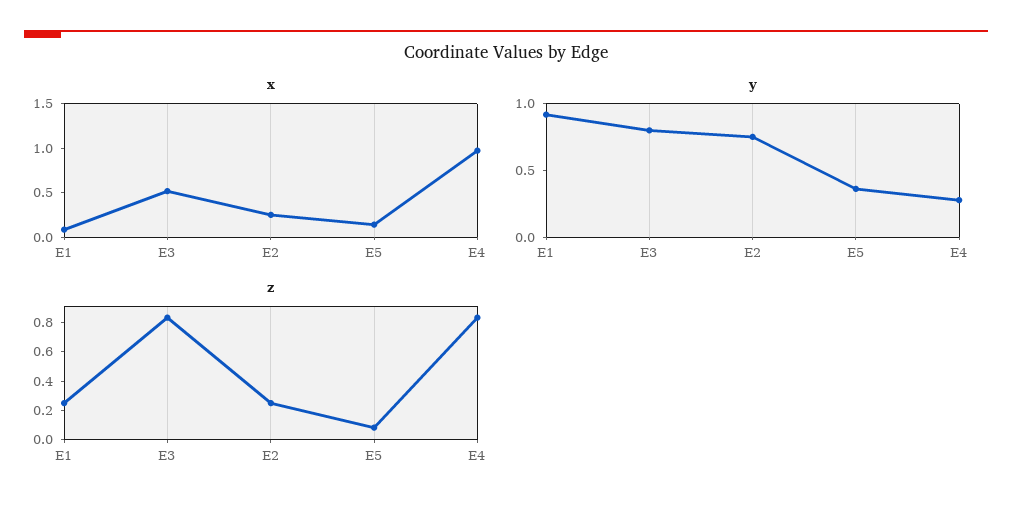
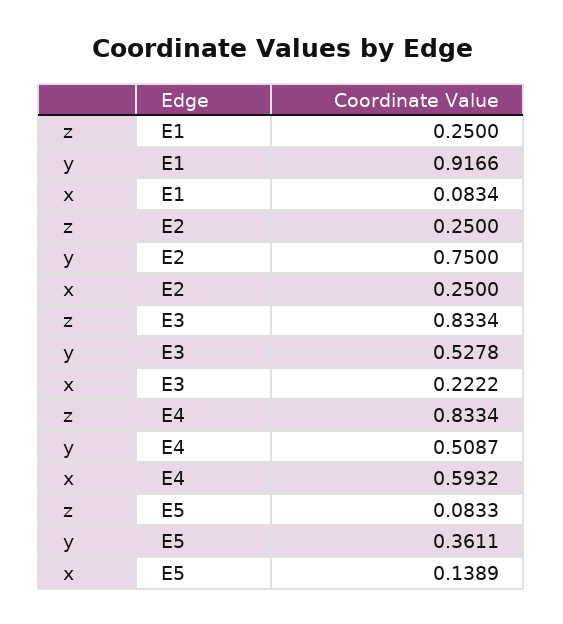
x, E3: 0.5 -> 0.2222
x, E4: 1 -> 0.5932
y, E3: 0.8 -> 0.5278
y, E4: 0.3 -> 0.5087

